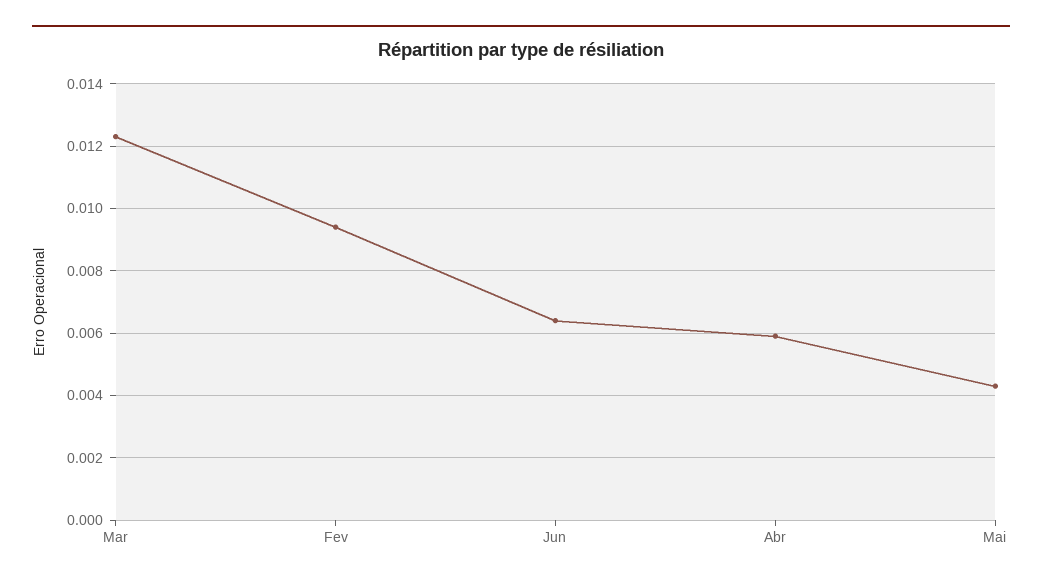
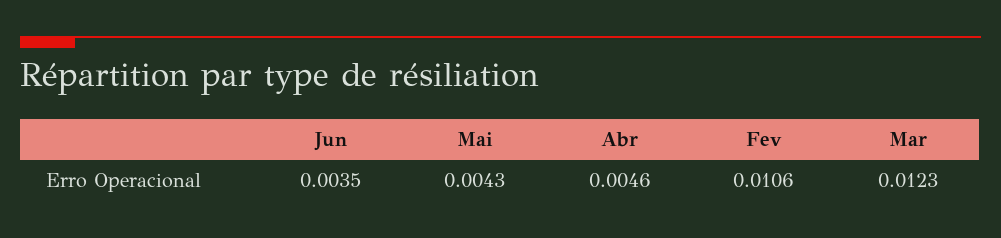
Fev: 0.0095 -> 0.0106
Jun: 0.0065 -> 0.0035
Abr: 0.006 -> 0.0046

